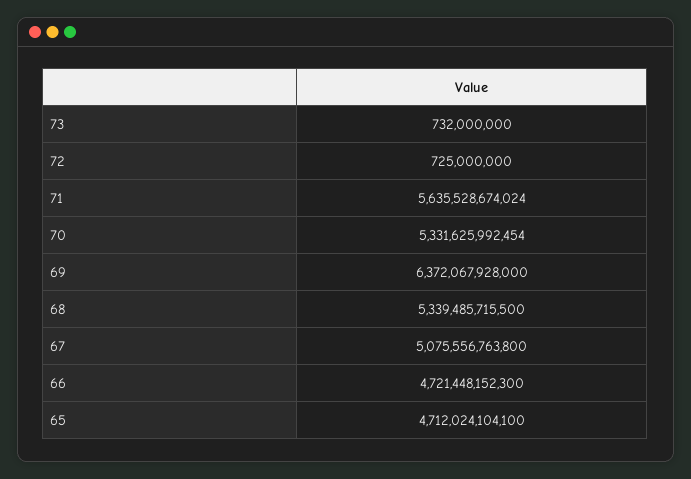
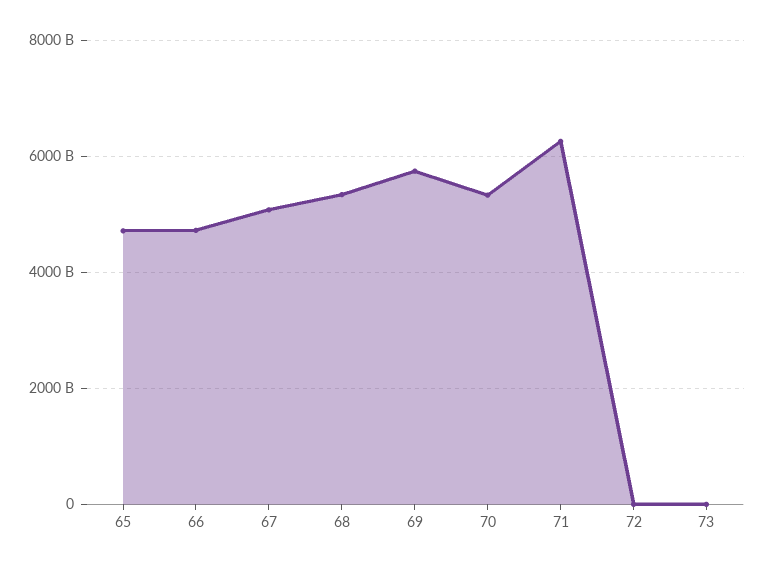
71: 5635528674024 -> 6200000000000
69: 6372067928000 -> 5800000000000

